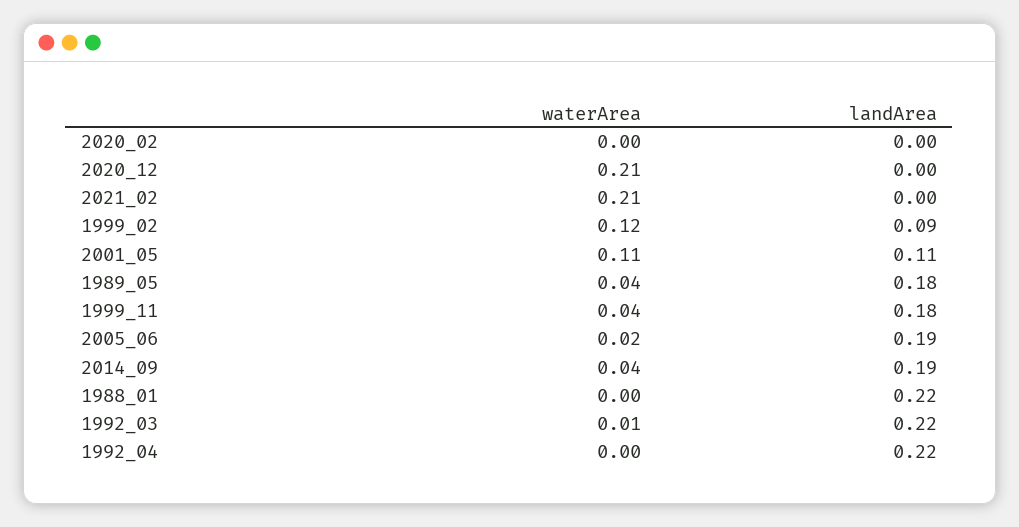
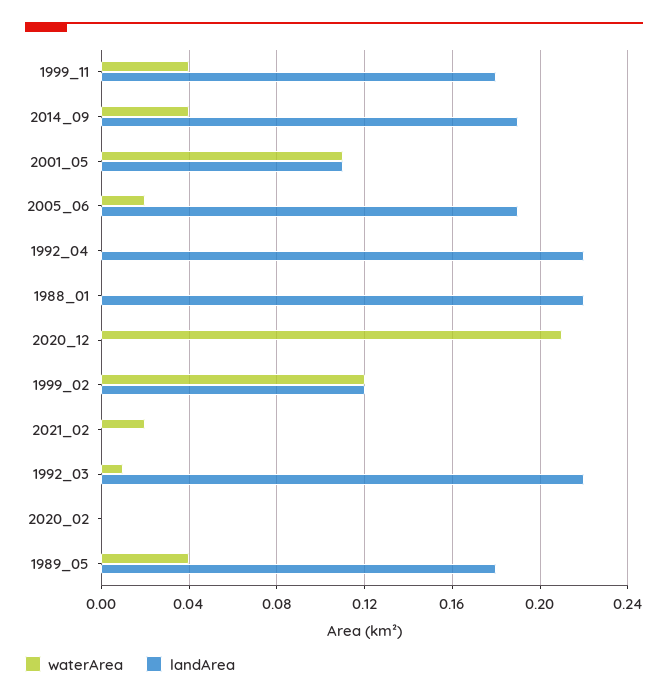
waterArea, 2021_02: 0.21 -> 0.02
landArea, 1999_02: 0.09 -> 0.12

